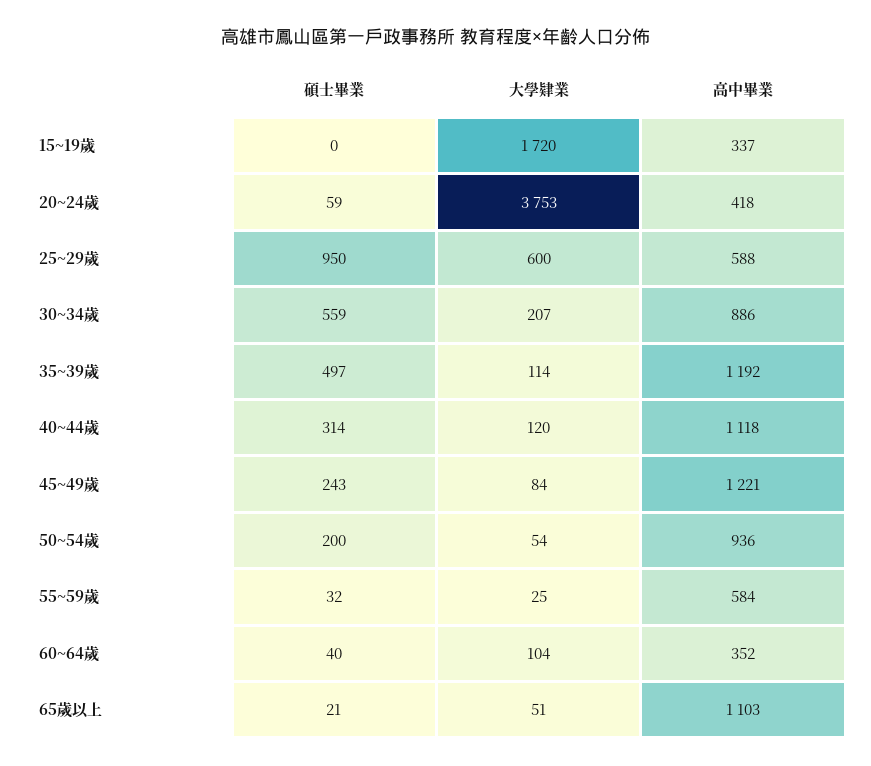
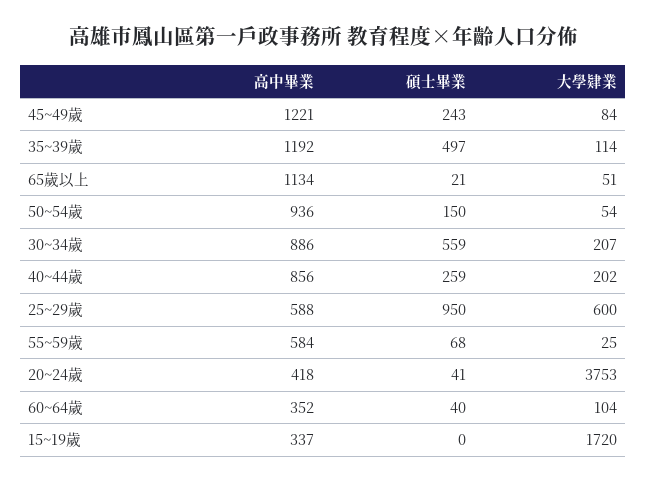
碩士畢業, 20~24歲: 59 -> 41
碩士畢業, 40~44歲: 314 -> 259
大學肄業, 40~44歲: 120 -> 202
高中畢業, 40~44歲: 1118 -> 856
碩士畢業, 50~54歲: 200 -> 150
碩士畢業, 55~59歲: 32 -> 68
高中畢業, 65歲以上: 1103 -> 1134

